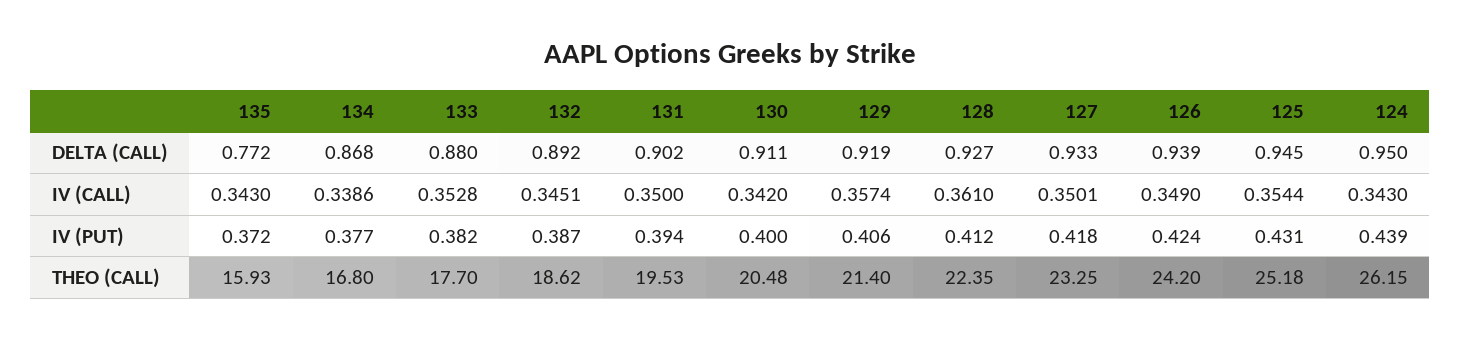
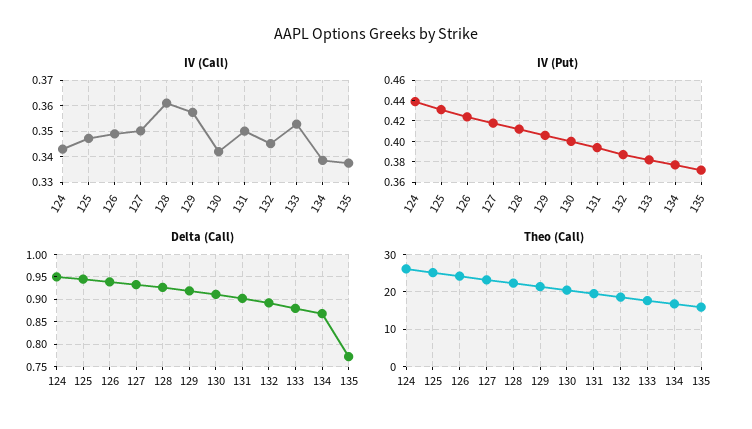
IV (CALL), 135: 0.343 -> 0.3375
IV (CALL), 125: 0.3544 -> 0.3475

